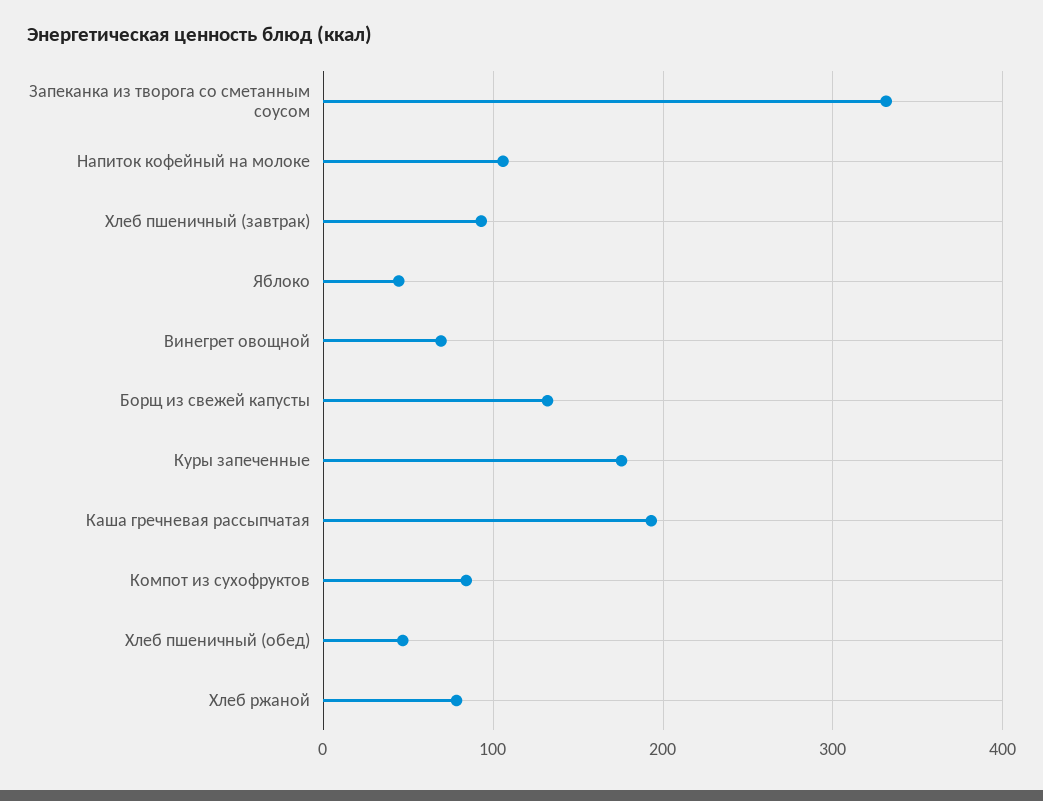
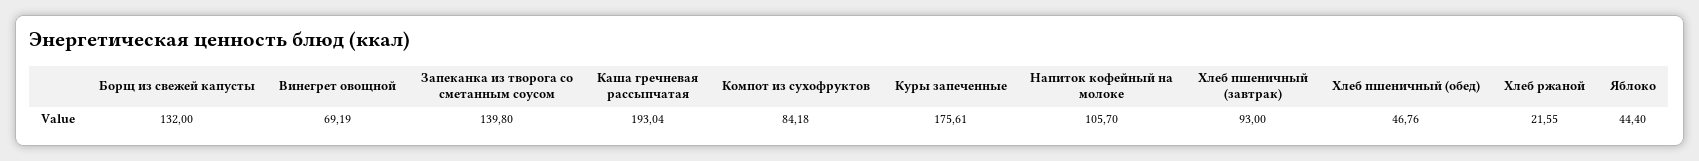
Запеканка из творога со сметанным соусом: 330 -> 139.8
Хлеб ржаной: 80 -> 21.55

